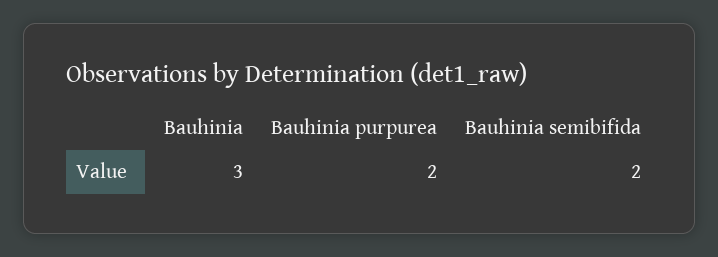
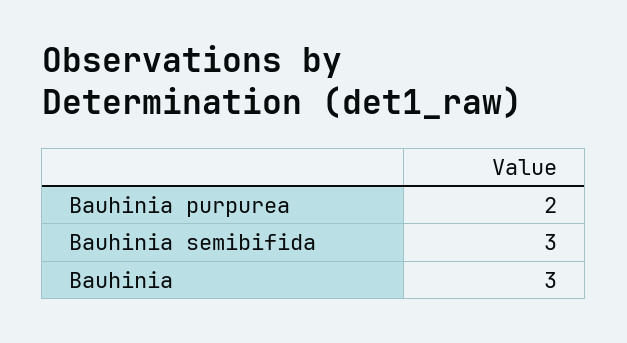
Bauhinia semibifida: 2 -> 3

